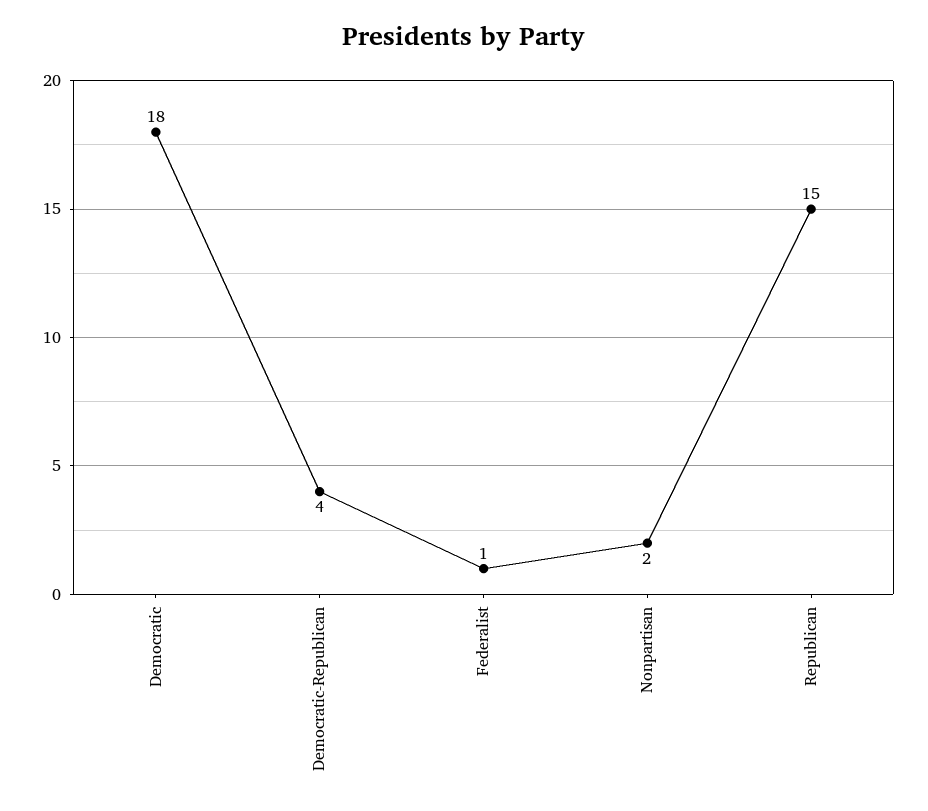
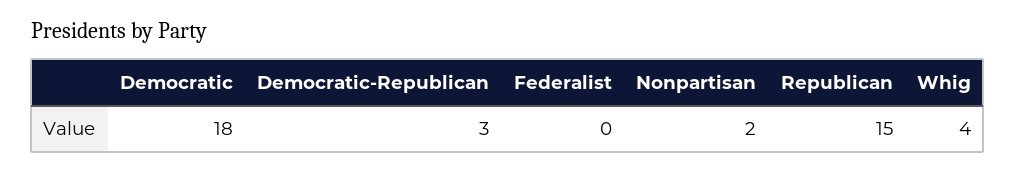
Democratic-Republican: 4 -> 3
Federalist: 1 -> 0
Whig: none -> 4

